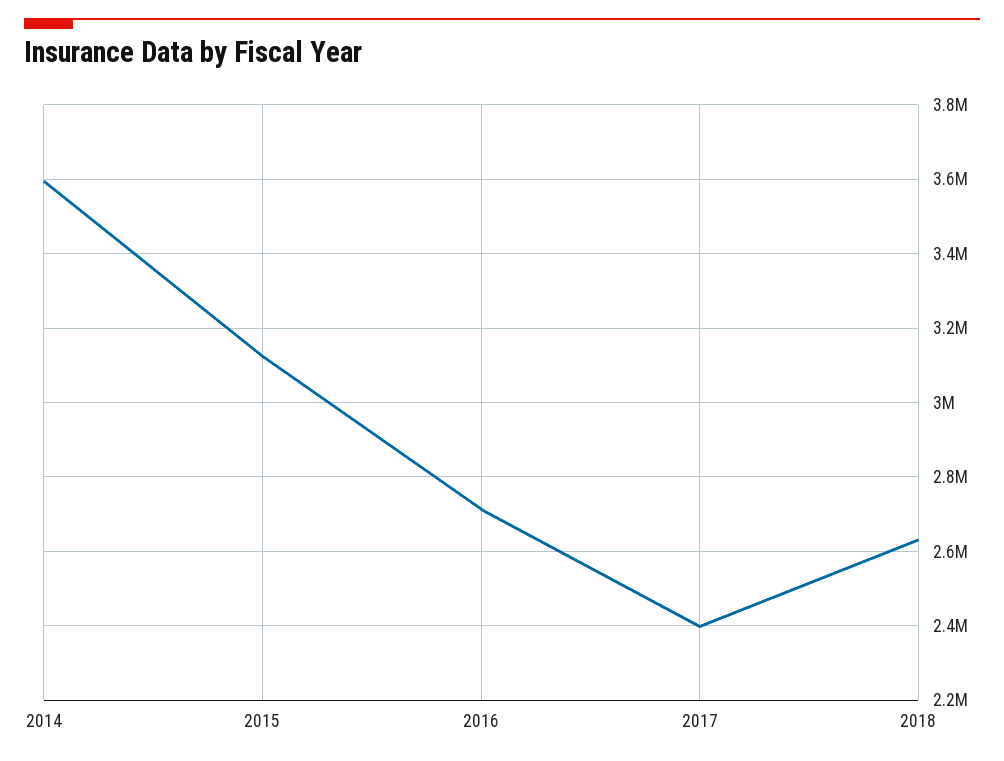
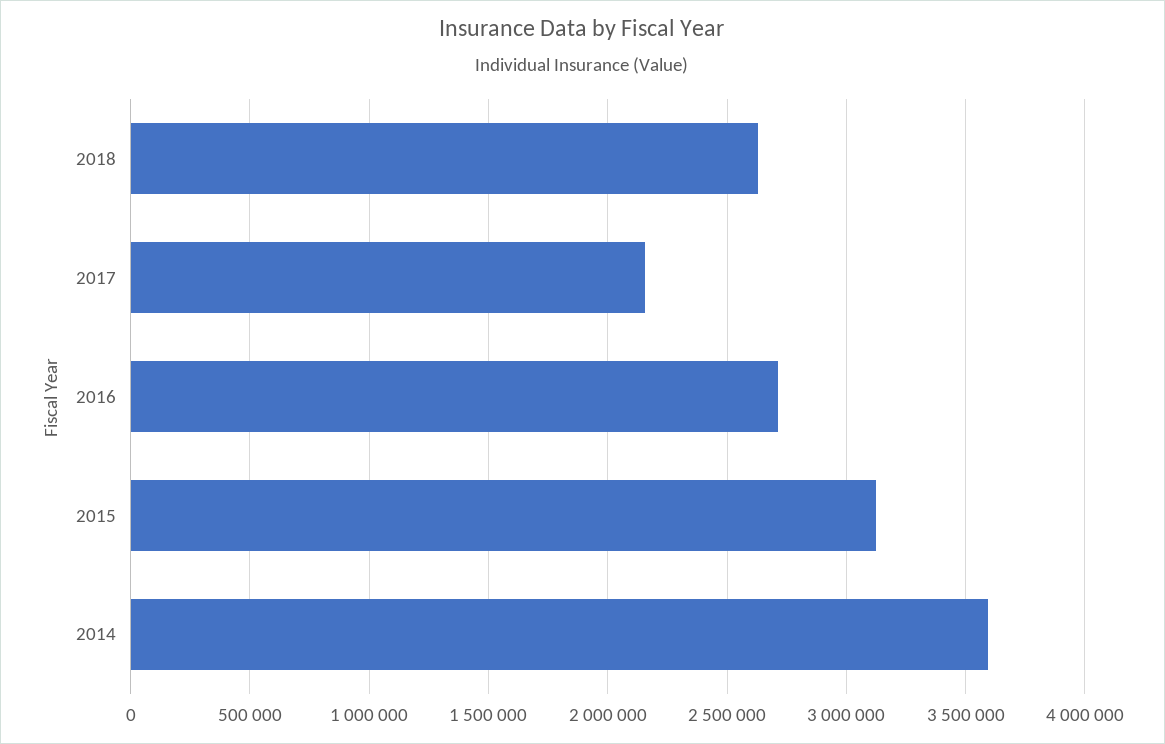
2017: 2400000 -> 2150000

